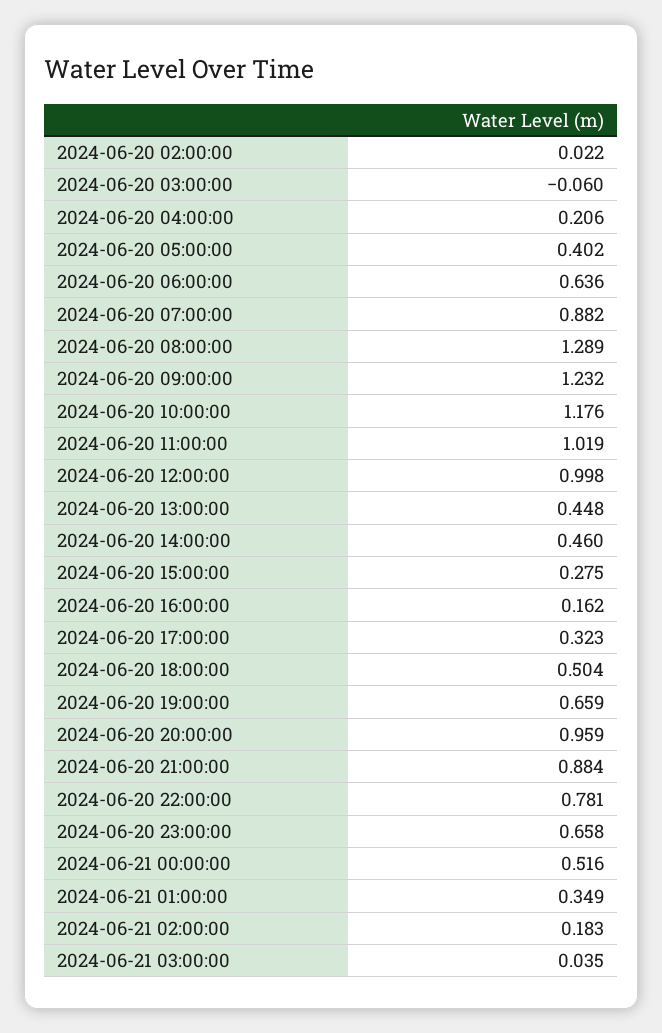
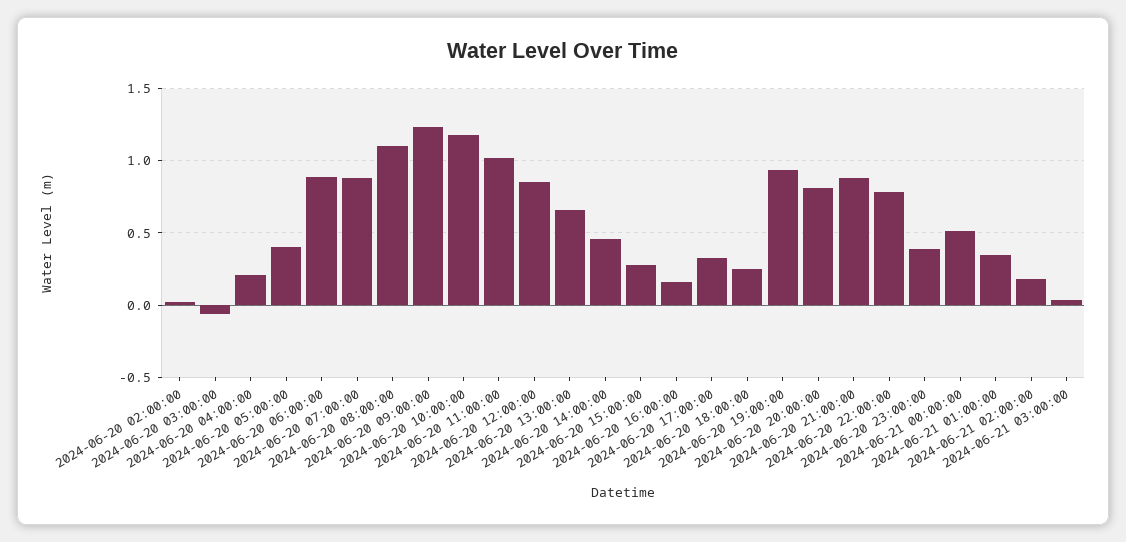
2024-06-20 06:00:00: 0.636 -> 0.9
2024-06-20 08:00:00: 1.289 -> 1.1
2024-06-20 12:00:00: 0.998 -> 0.85
2024-06-20 13:00:00: 0.448 -> 0.65
2024-06-20 18:00:00: 0.504 -> 0.25
2024-06-20 19:00:00: 0.659 -> 0.95
2024-06-20 20:00:00: 0.959 -> 0.8
2024-06-20 23:00:00: 0.658 -> 0.4

